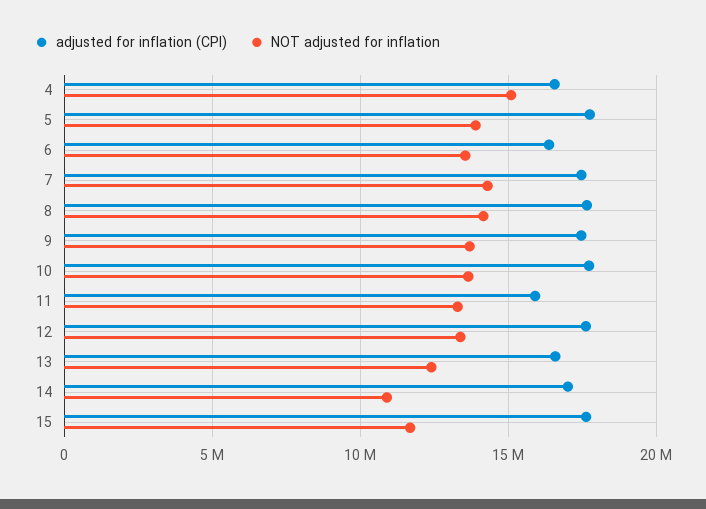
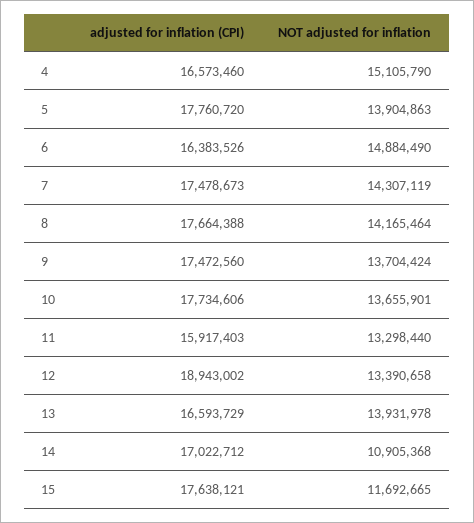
NOT adjusted for inflation, 6: 13500000 -> 14884490
adjusted for inflation (CPI), 12: 17500000 -> 18943002
NOT adjusted for inflation, 13: 12500000 -> 13931978

